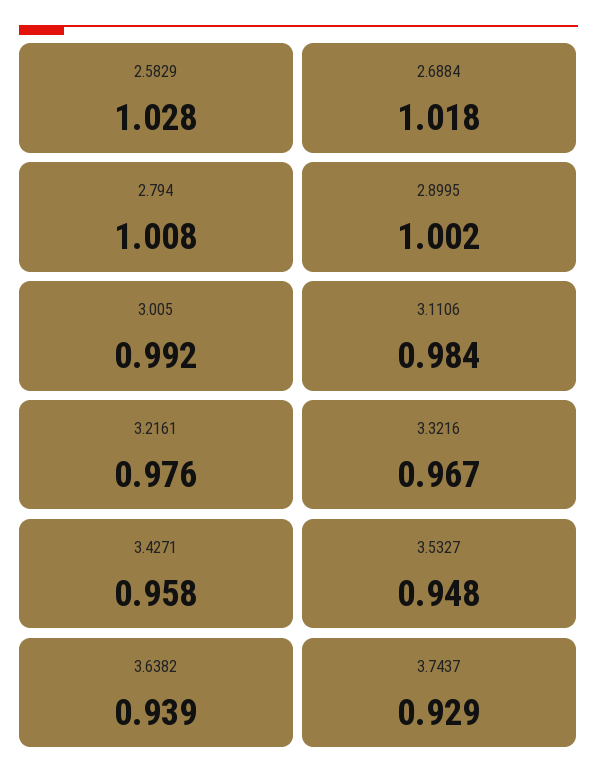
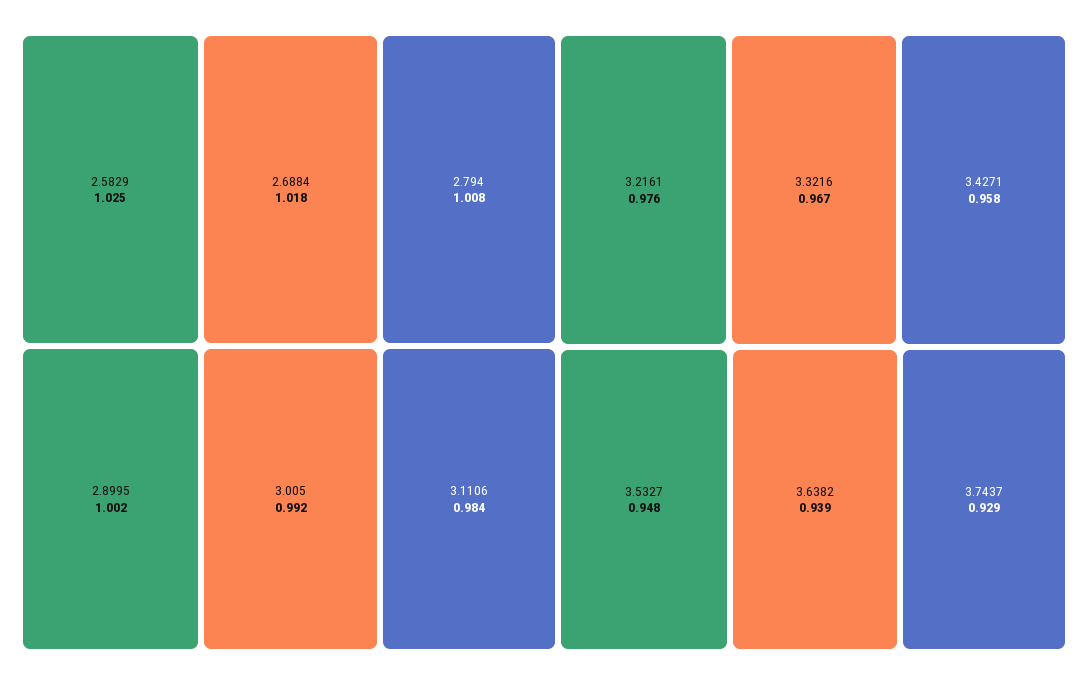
2.5829: 1.028 -> 1.025

